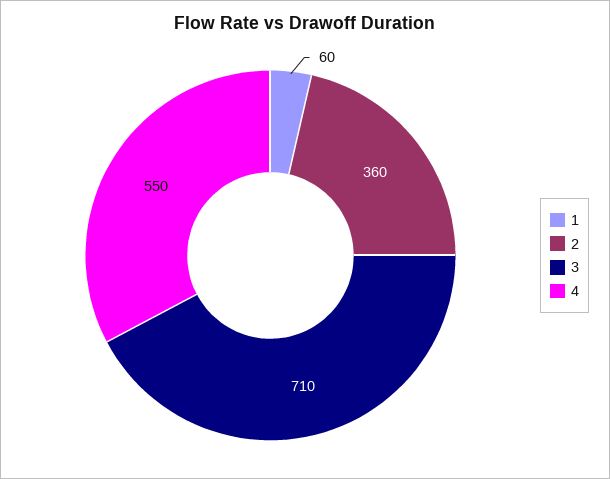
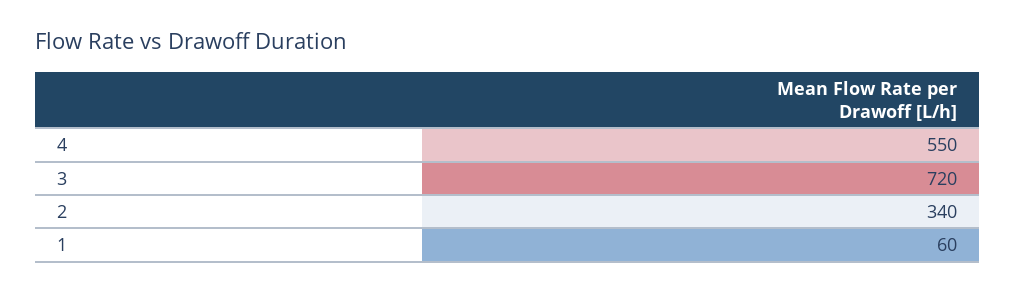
2: 360 -> 340
3: 710 -> 720

